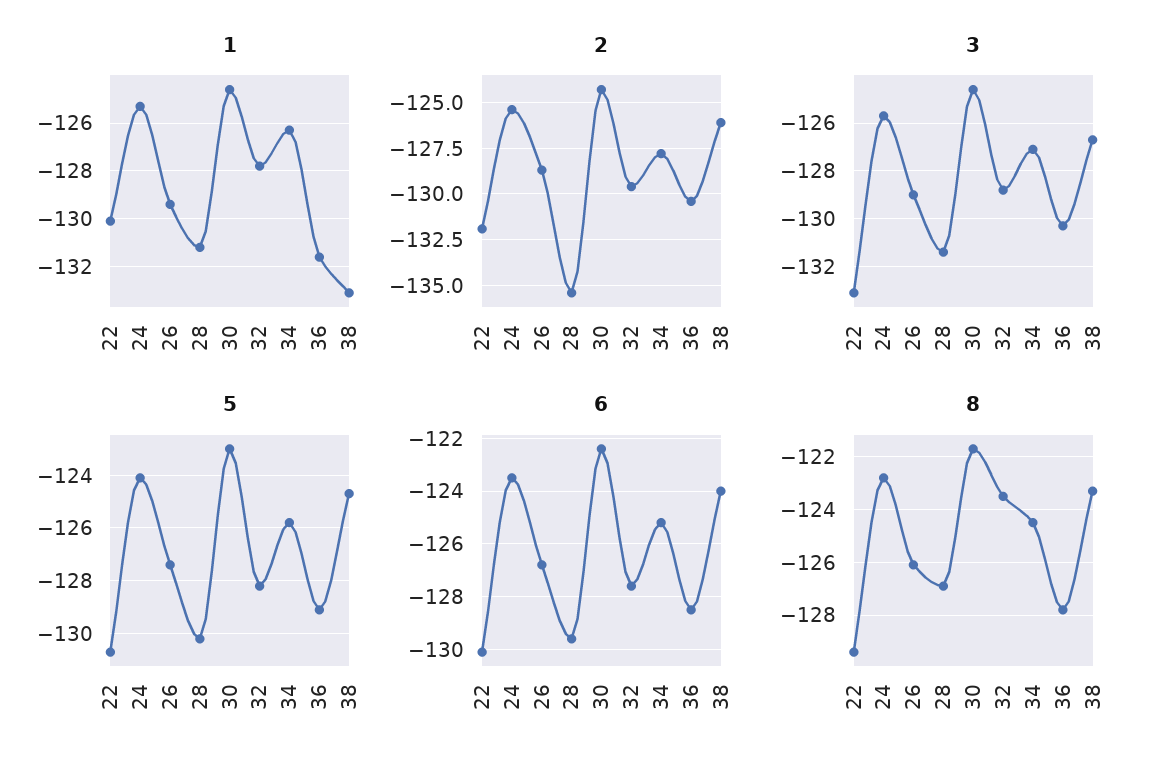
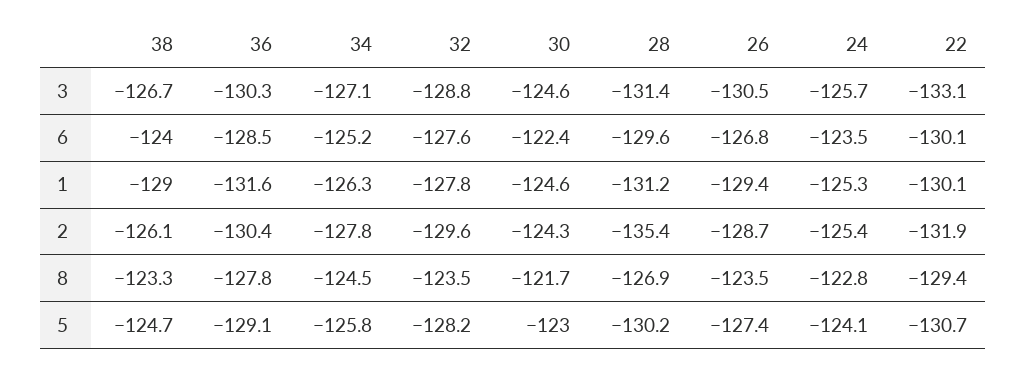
1, 38: -133 -> -129
3, 26: -129 -> -130.5
8, 26: -126 -> -123.5

